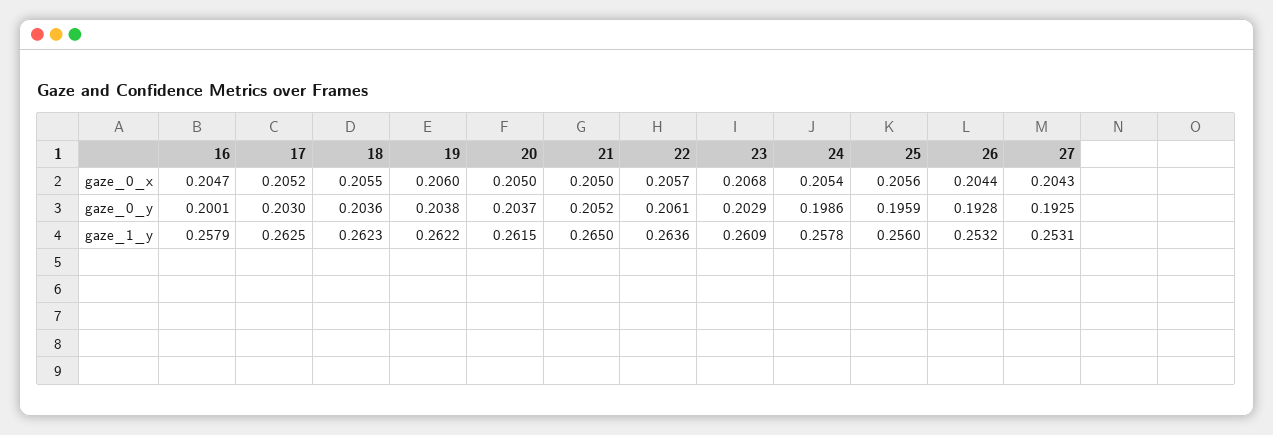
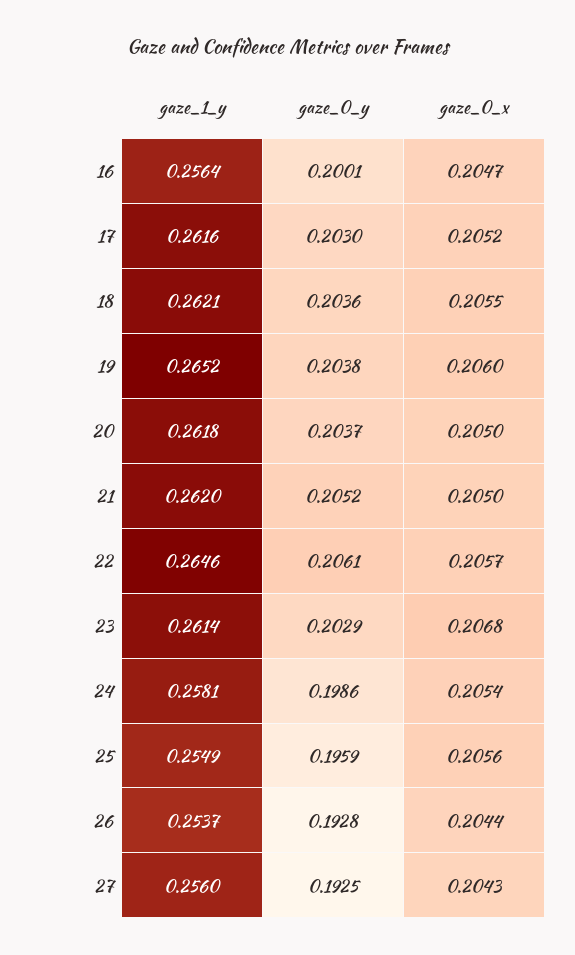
16, gaze_1_y: 0.2579 -> 0.2564
17, gaze_1_y: 0.2625 -> 0.2616
18, gaze_1_y: 0.2623 -> 0.2621
19, gaze_1_y: 0.2622 -> 0.2652
20, gaze_1_y: 0.2615 -> 0.2618
21, gaze_1_y: 0.265 -> 0.262
22, gaze_1_y: 0.2636 -> 0.2646
23, gaze_1_y: 0.2609 -> 0.2614
24, gaze_1_y: 0.2578 -> 0.2581
25, gaze_1_y: 0.256 -> 0.2549
26, gaze_1_y: 0.2532 -> 0.2537
27, gaze_1_y: 0.2531 -> 0.256

